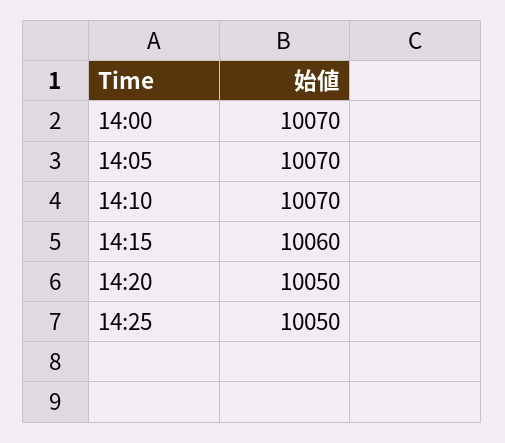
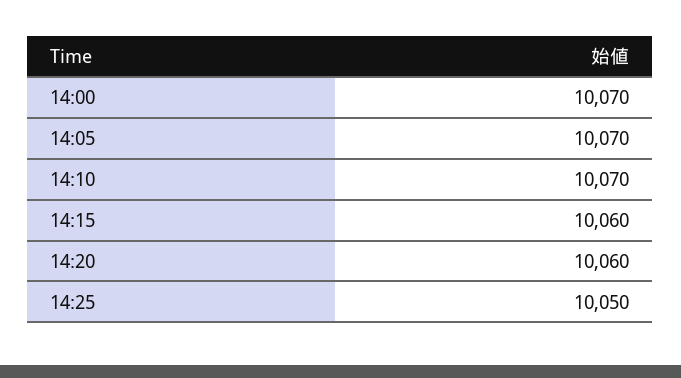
14:20: 10050 -> 10060

